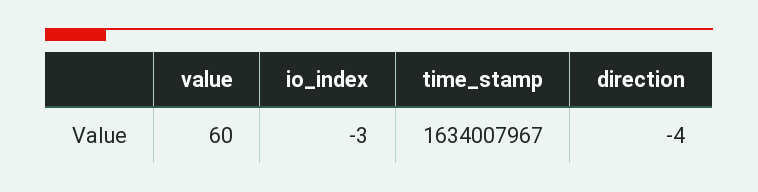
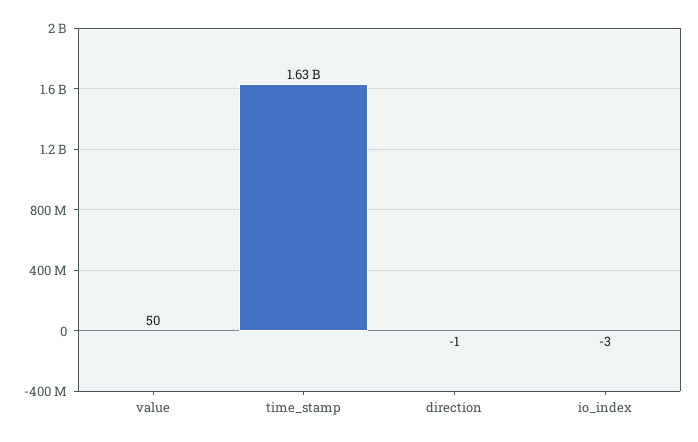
value: 60 -> 50
direction: -4 -> -1

